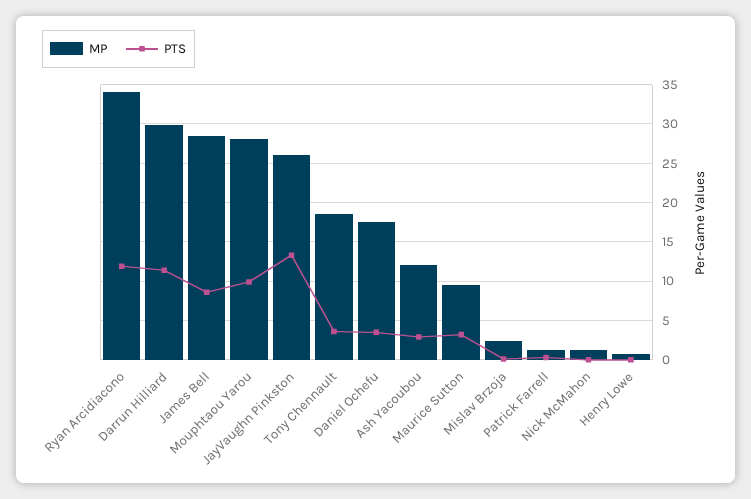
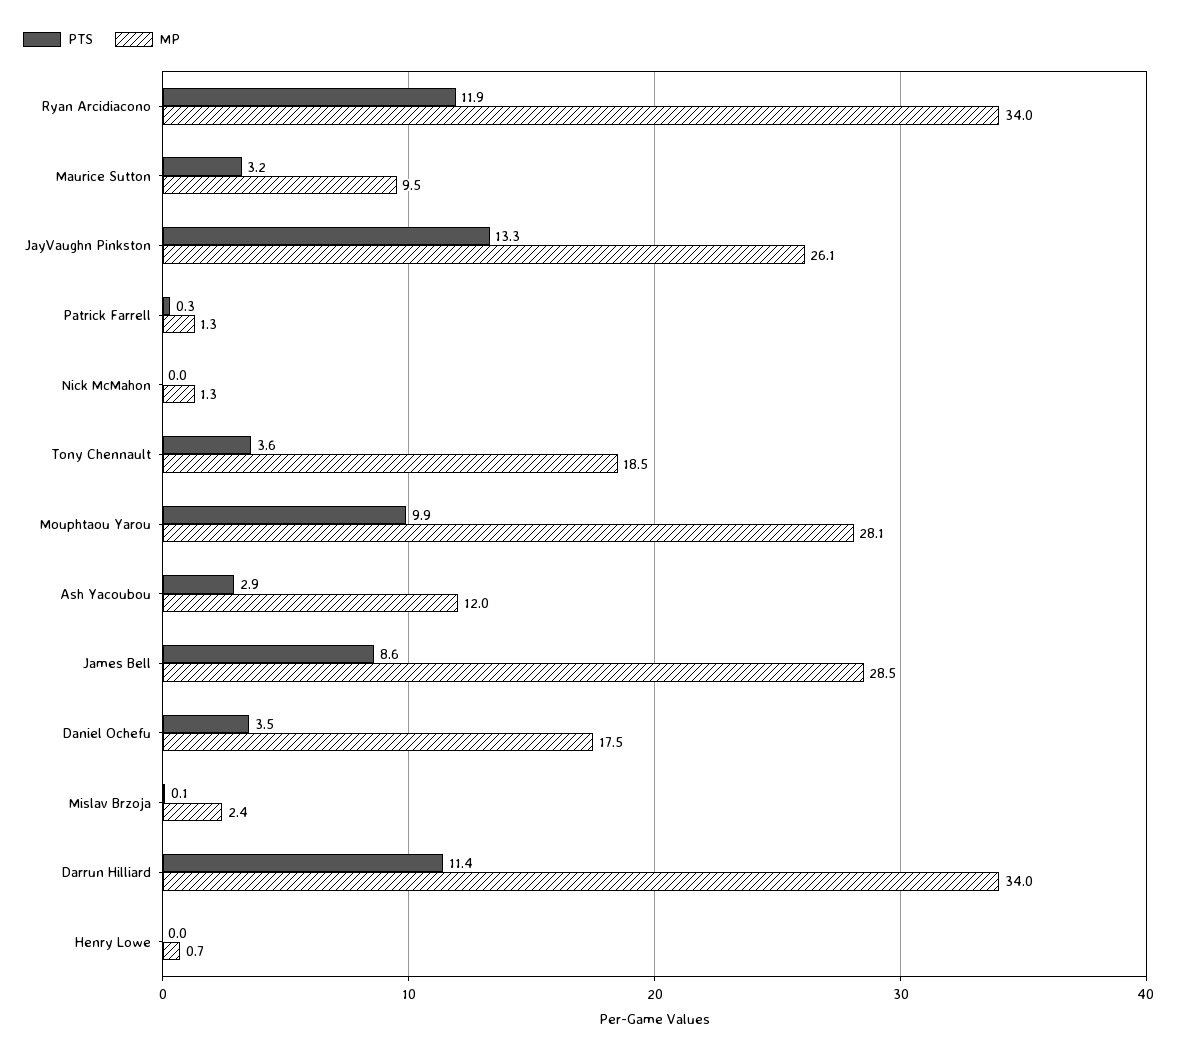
MP, Darrun Hilliard: 30 -> 34

